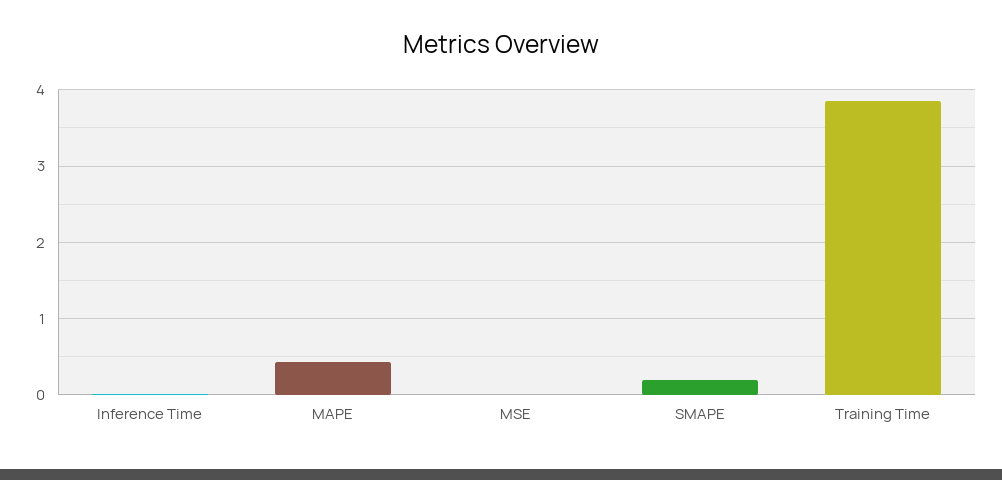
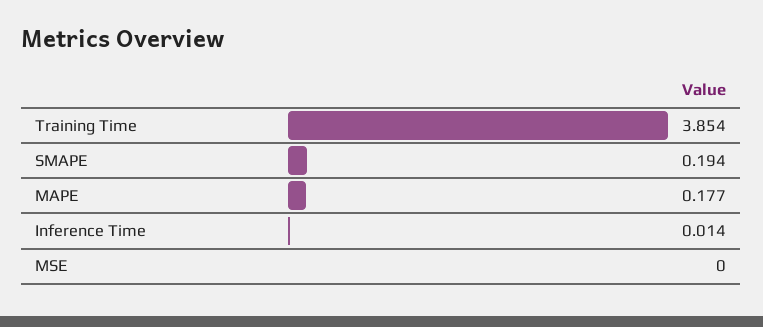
MAPE: 0.4 -> 0.177

